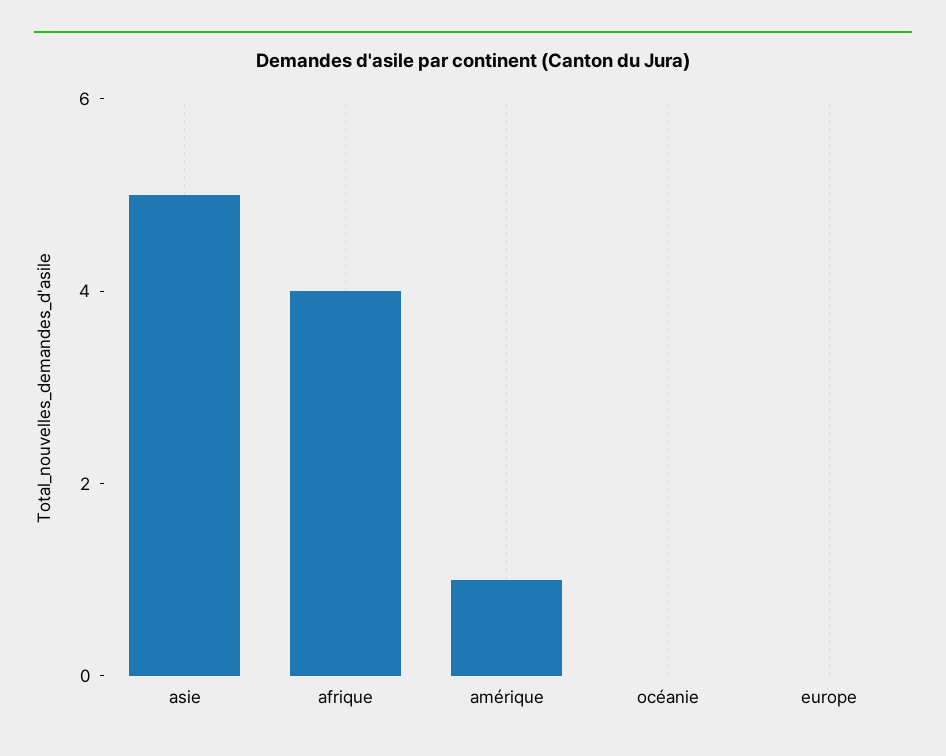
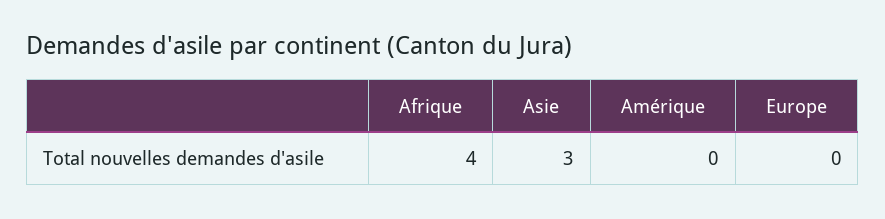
asie: 5 -> 3
amérique: 1 -> 0
océanie: 0 -> none

